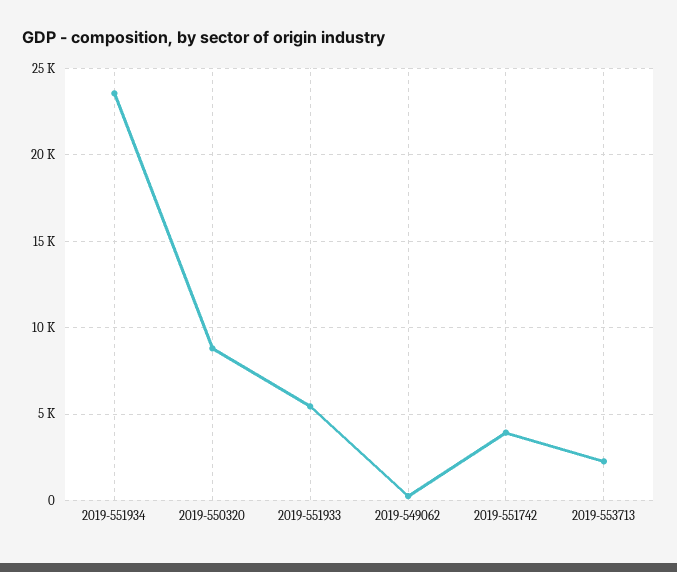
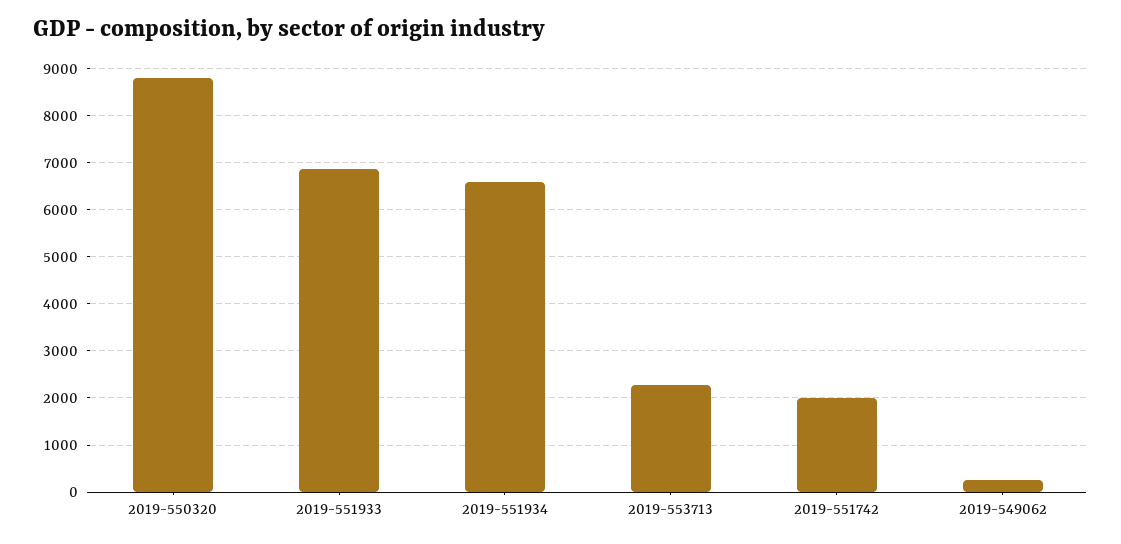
2019-551934: 23500 -> 6600
2019-551933: 5500 -> 6800
2019-551742: 4000 -> 2000

